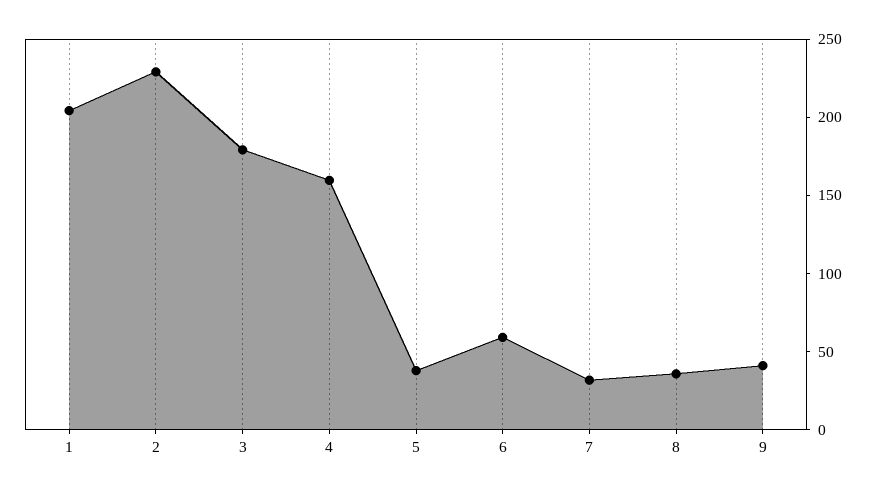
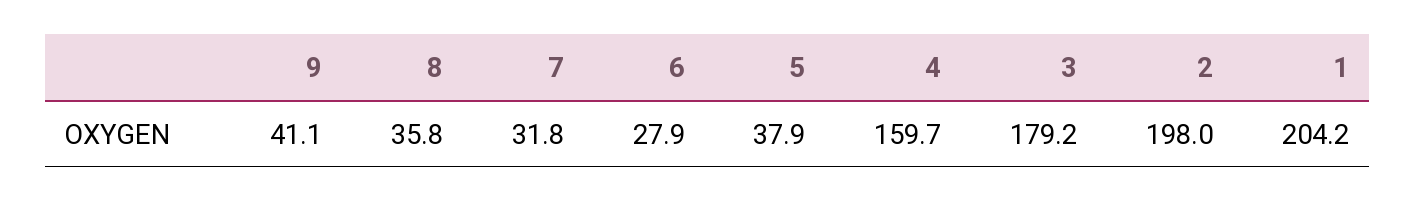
2: 230 -> 198
6: 60 -> 27.9

